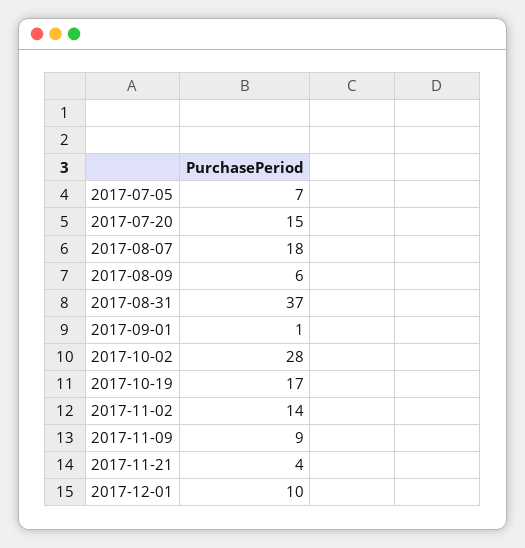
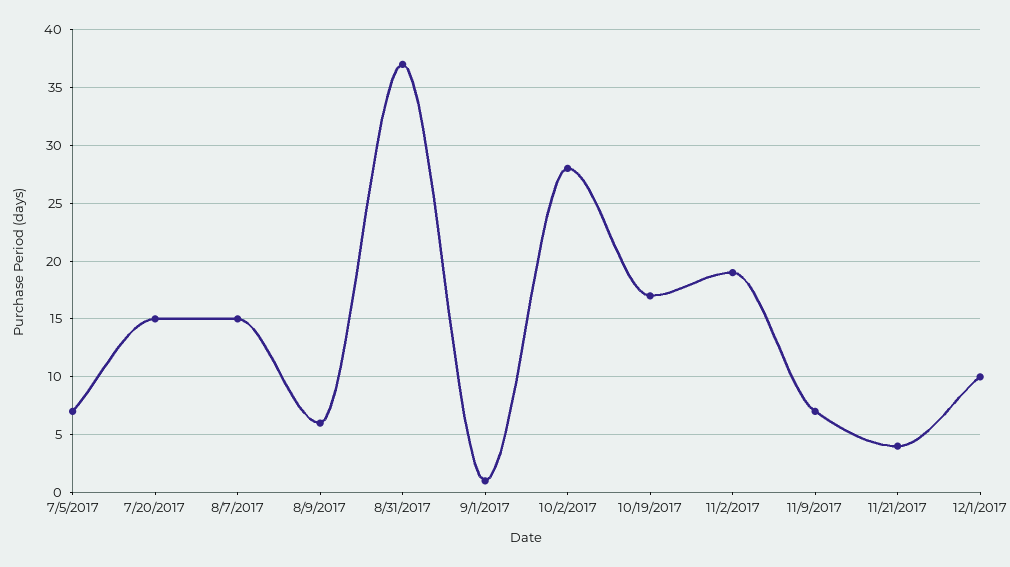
2017-08-07: 18 -> 15
2017-11-02: 14 -> 19
2017-11-09: 9 -> 7

